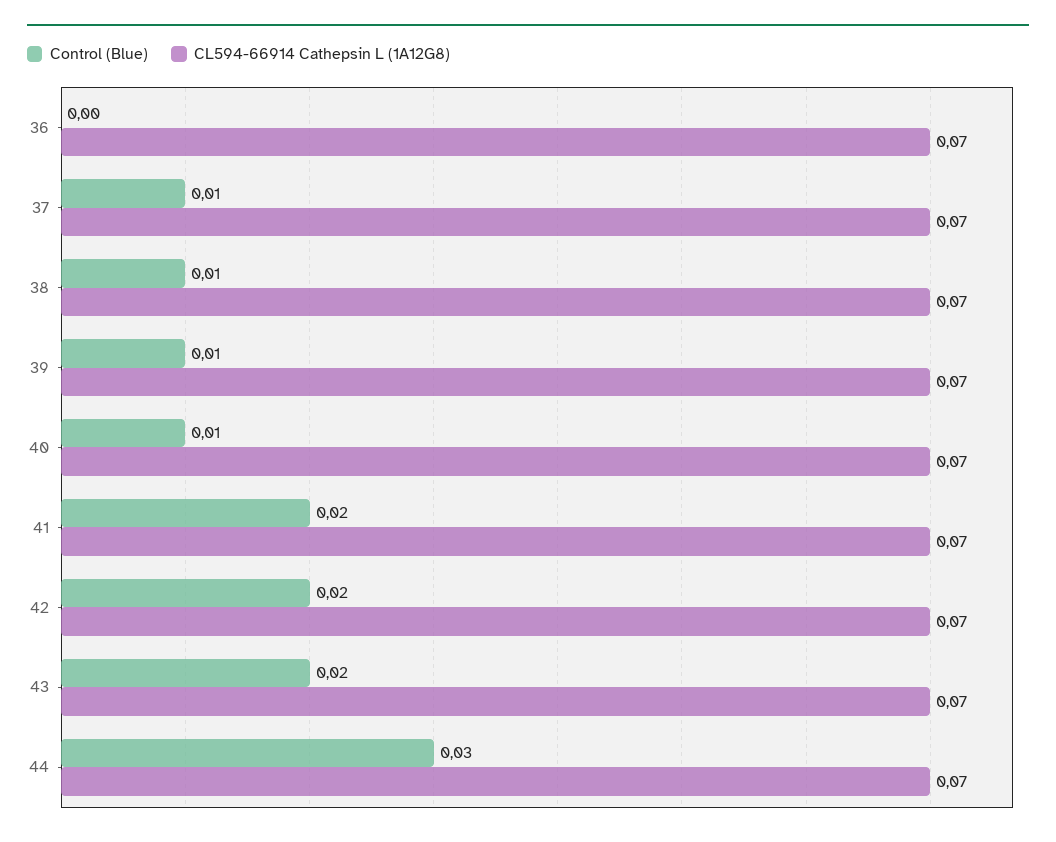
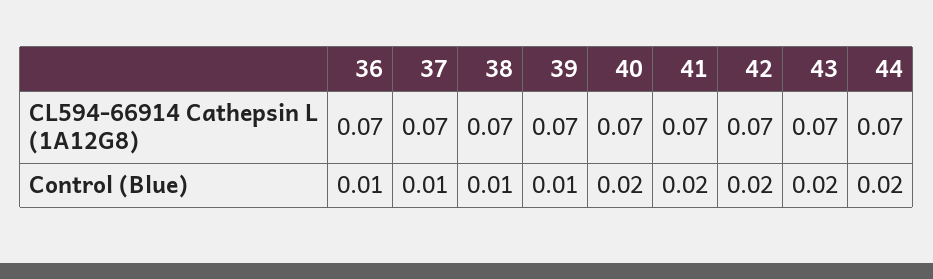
Control (Blue), 36: 0 -> 0.01
Control (Blue), 40: 0.01 -> 0.02
Control (Blue), 44: 0.03 -> 0.02

